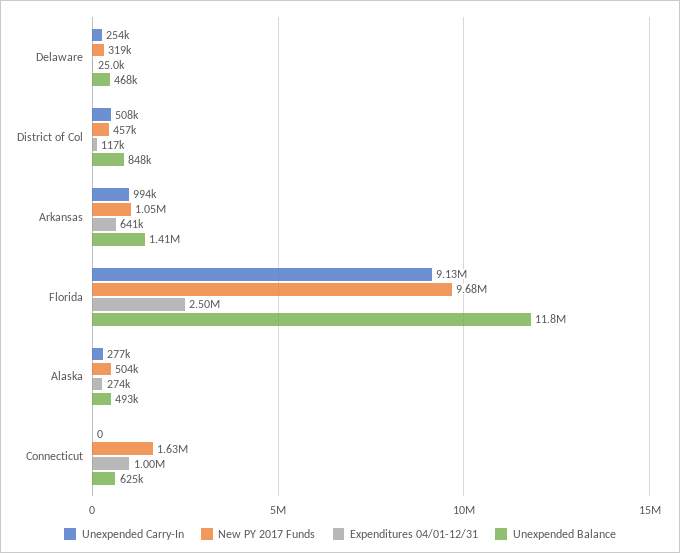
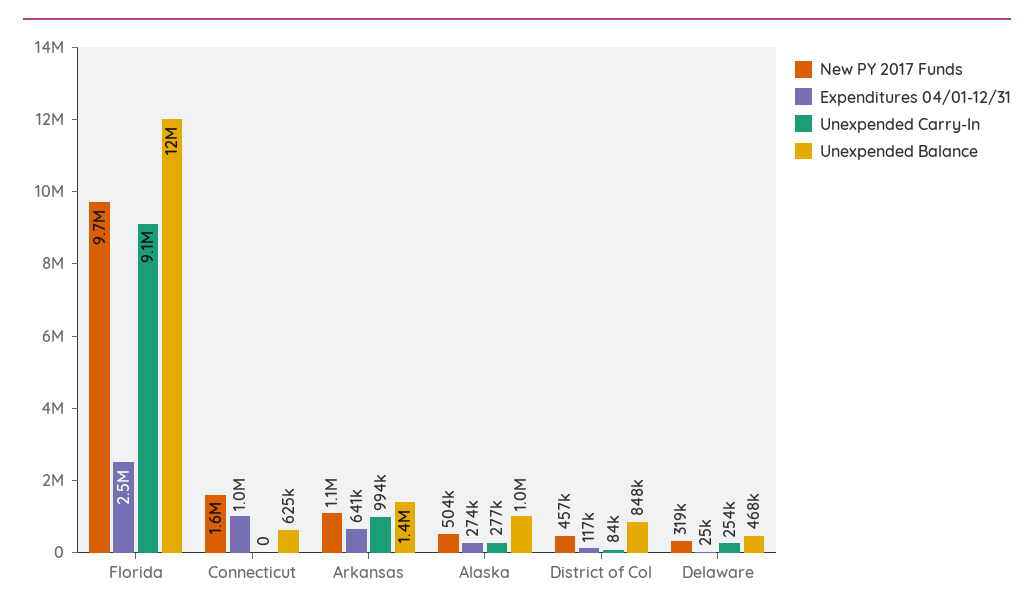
Unexpended Carry-In, District of Col: 508000 -> 84000
Unexpended Balance, Alaska: 493000 -> 1000000

